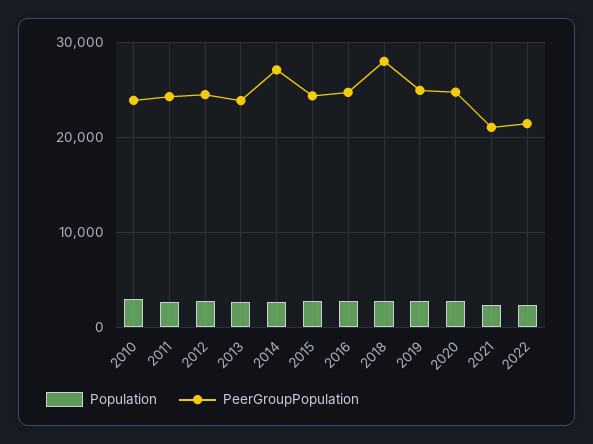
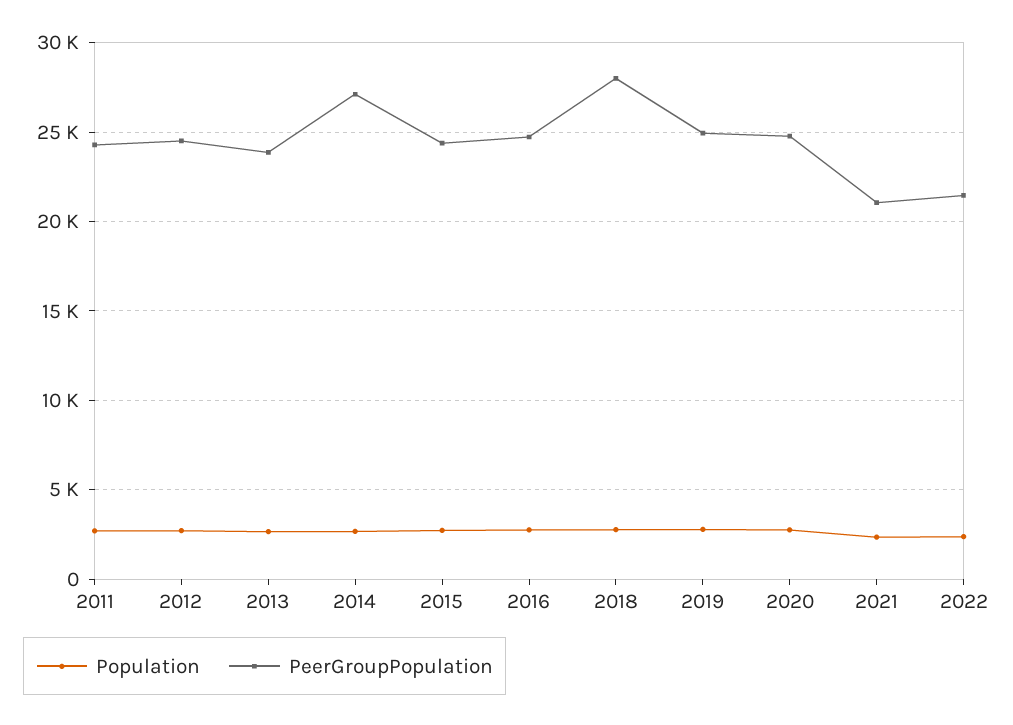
Population, 2010: 3000 -> none
PeerGroupPopulation, 2010: 24000 -> none

